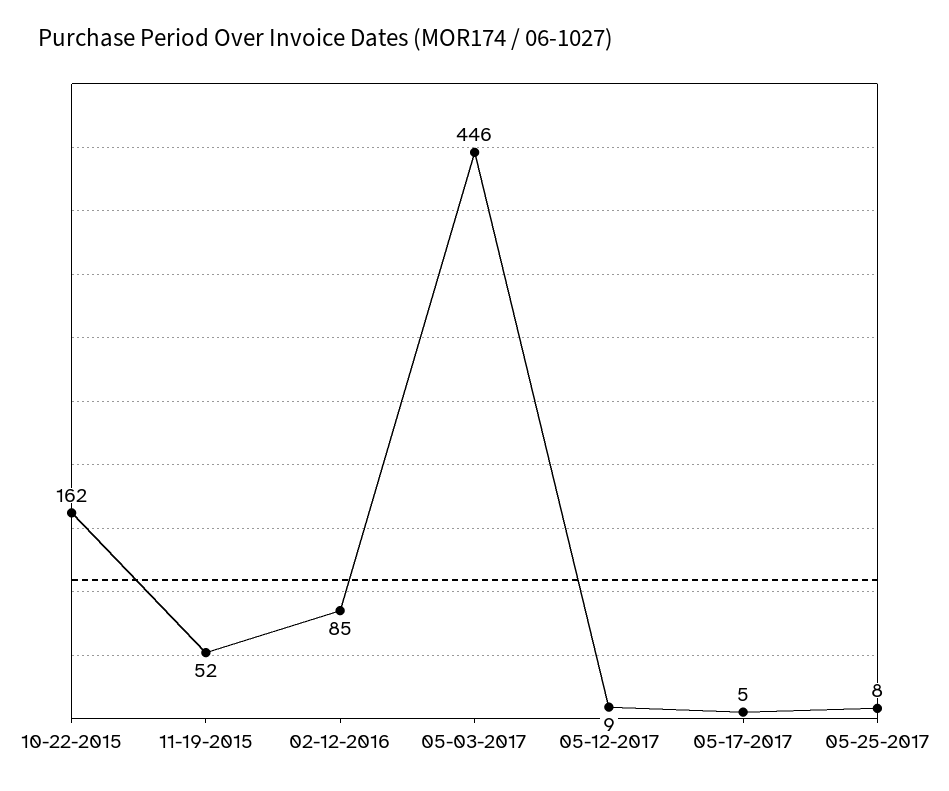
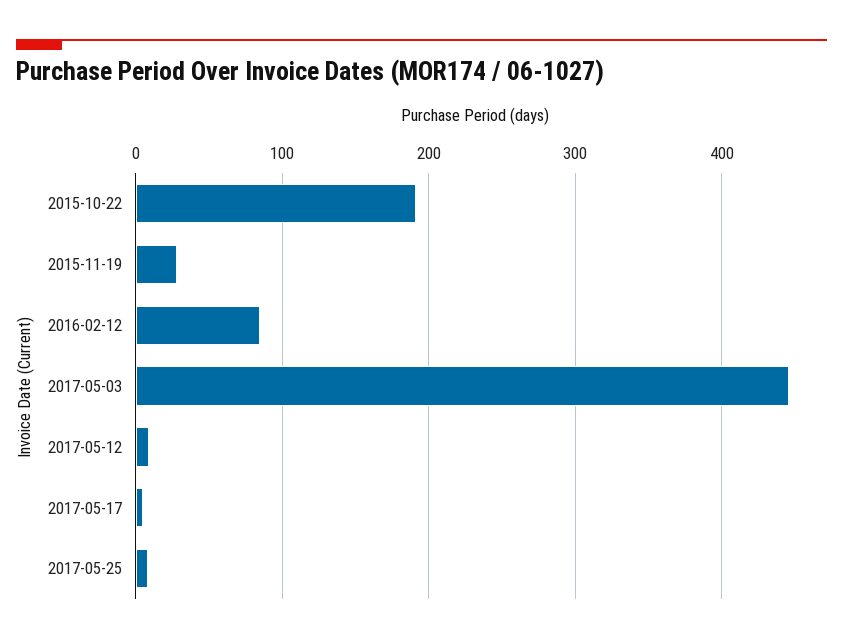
10-22-2015: 162 -> 190
11-19-2015: 52 -> 30

